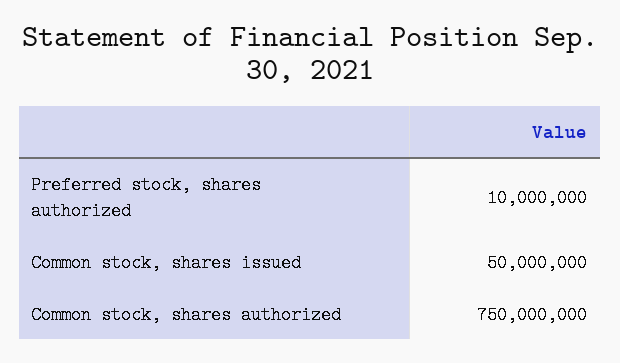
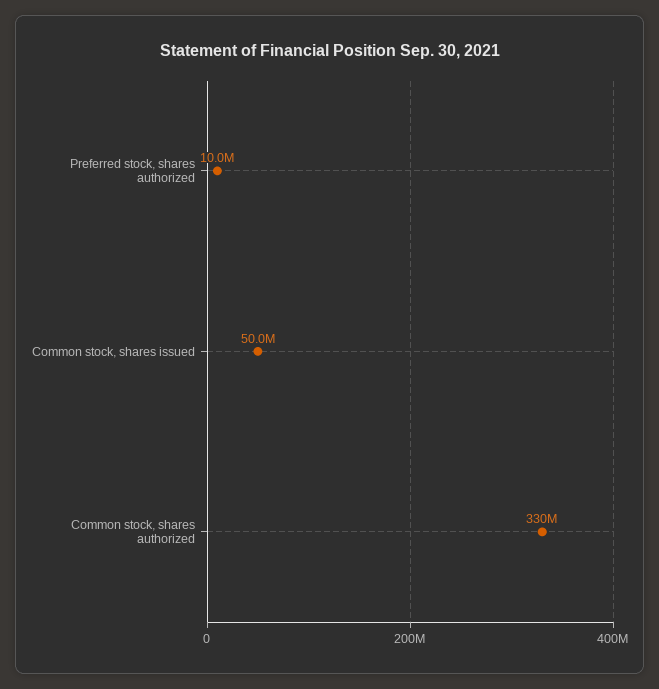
Common stock, shares authorized: 750000000 -> 330000000

